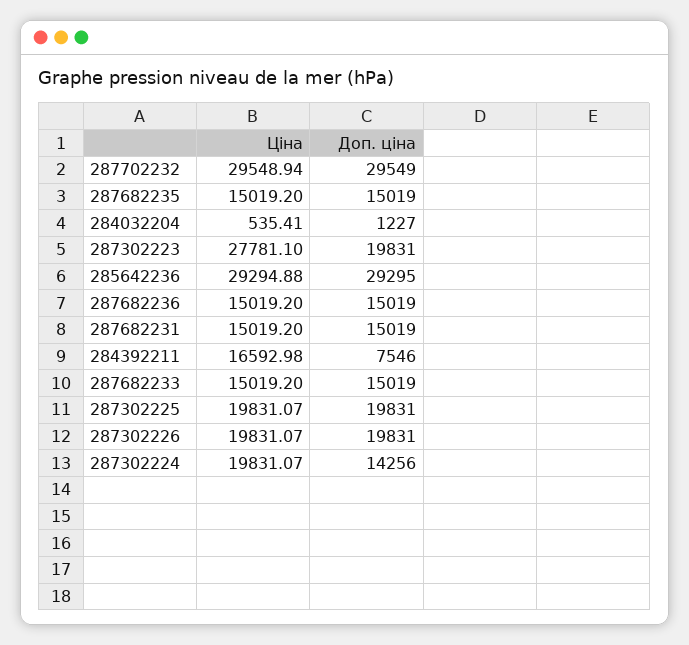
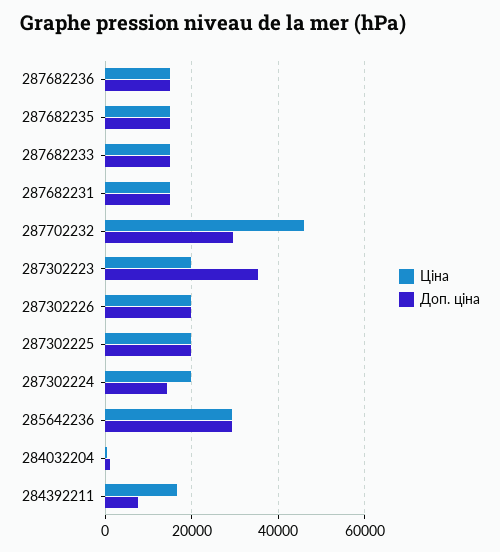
Ціна, 287702232: 29548.94 -> 46000
Ціна, 287302223: 27781.1 -> 20000
Доп. ціна, 287302223: 19831 -> 36000

